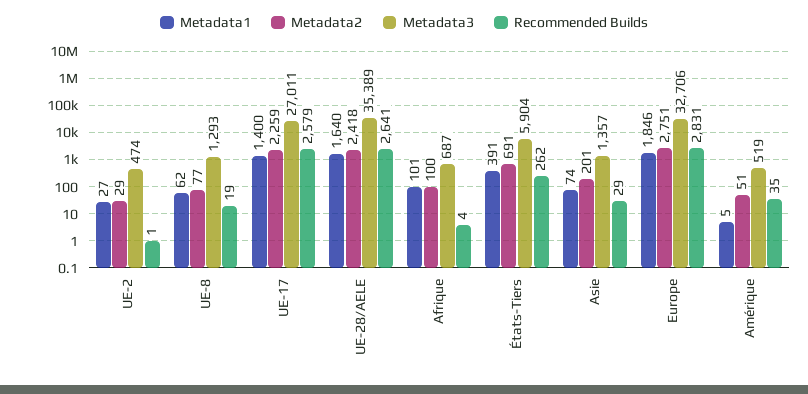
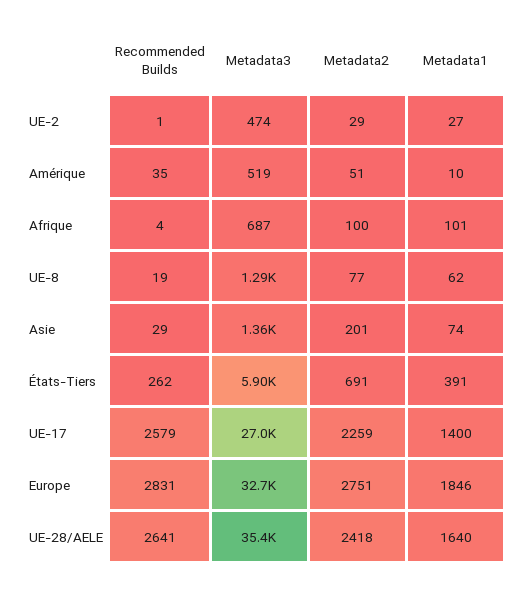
Metadata1, Amérique: 5 -> 10

